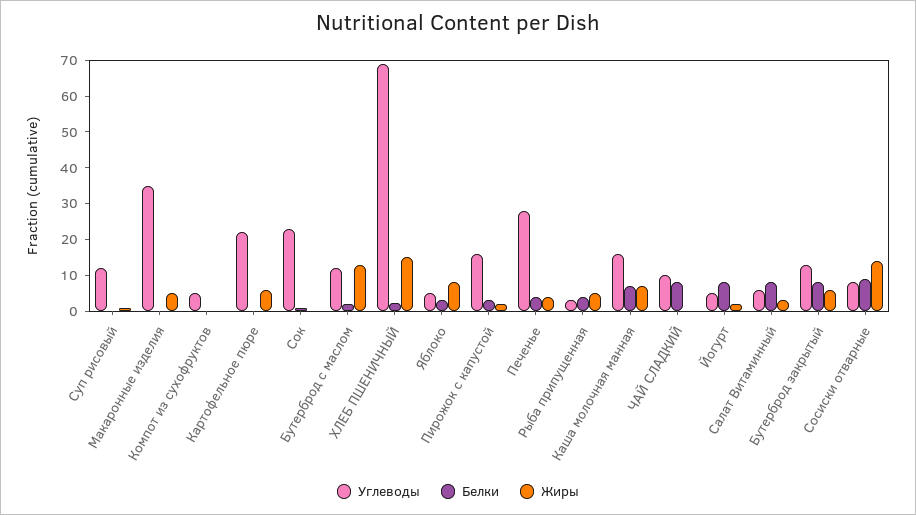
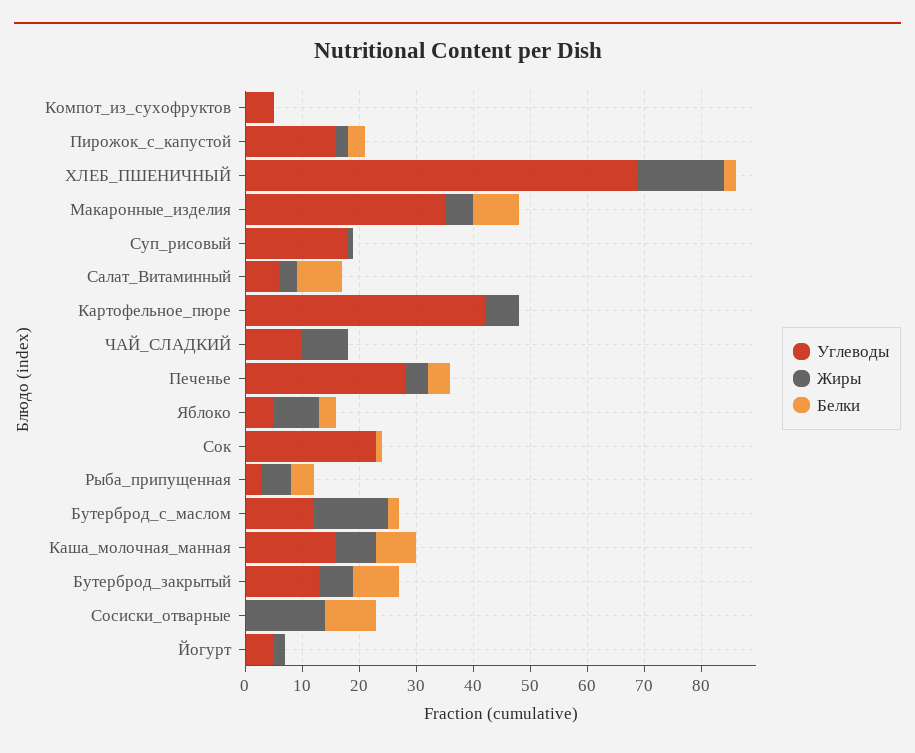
Углеводы, Суп рисовый: 12.5 -> 18
Белки, Макаронные изделия: 0 -> 8
Углеводы, Картофельное пюре: 22.5 -> 42
Белки, ЧАЙ СЛАДКИЙ: 7.5 -> 0
Жиры, ЧАЙ СЛАДКИЙ: 0 -> 8
Белки, Йогурт: 7.5 -> 0
Углеводы, Сосиски отварные: 7.5 -> 0

